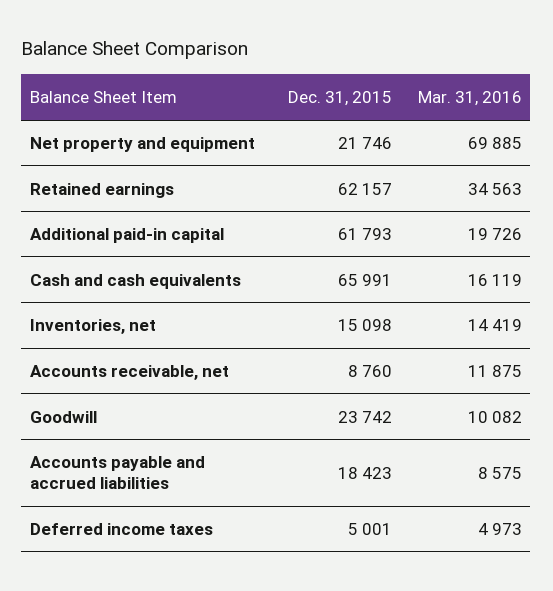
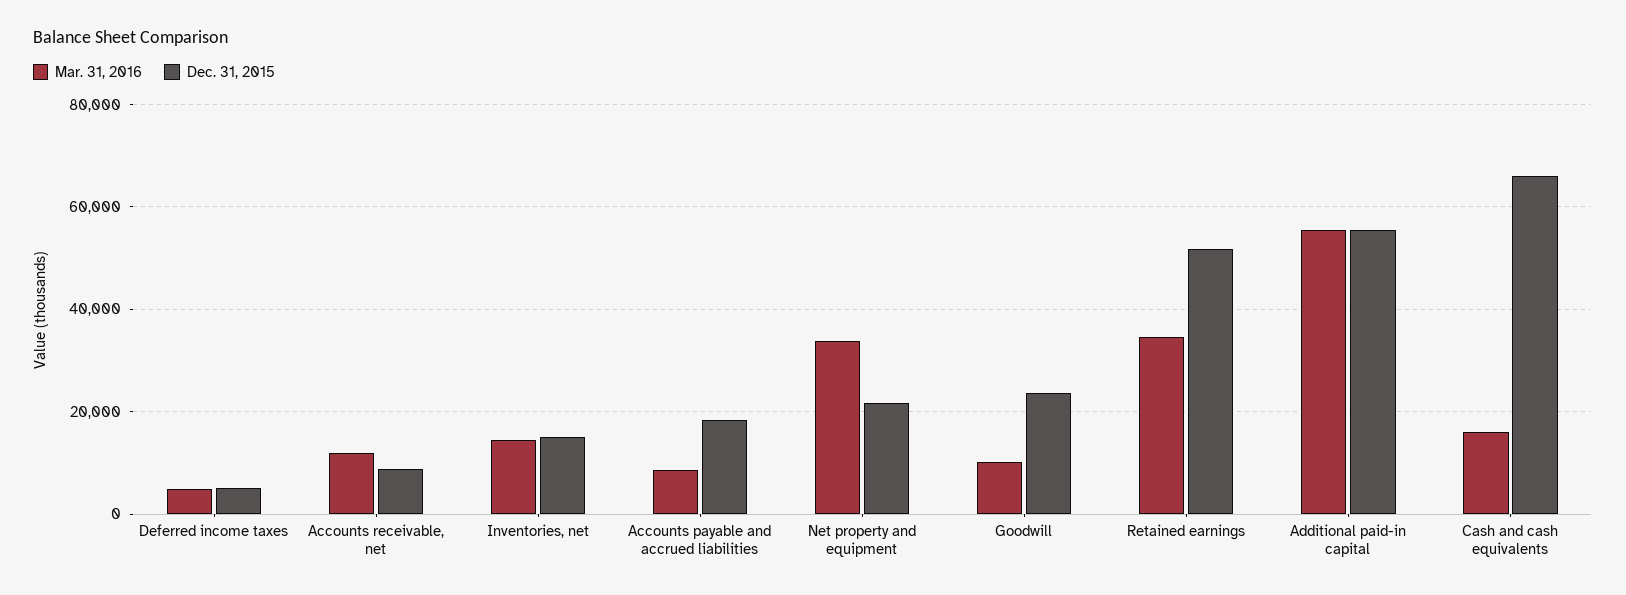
Mar. 31, 2016, Net property and equipment: 69885 -> 34000
Dec. 31, 2015, Retained earnings: 62157 -> 52000
Dec. 31, 2015, Additional paid-in capital: 61793 -> 56000
Mar. 31, 2016, Additional paid-in capital: 19726 -> 56000

